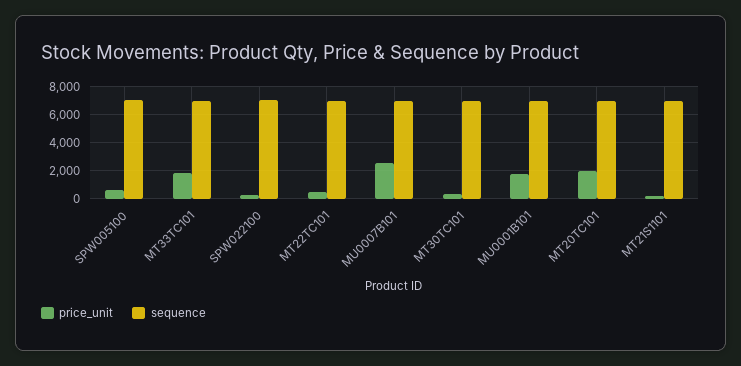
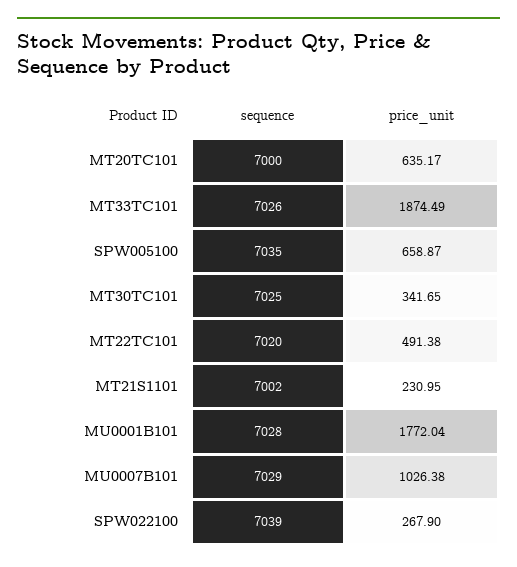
price_unit, MU0007B101: 2500 -> 1026.38
price_unit, MT20TC101: 2000 -> 635.17

